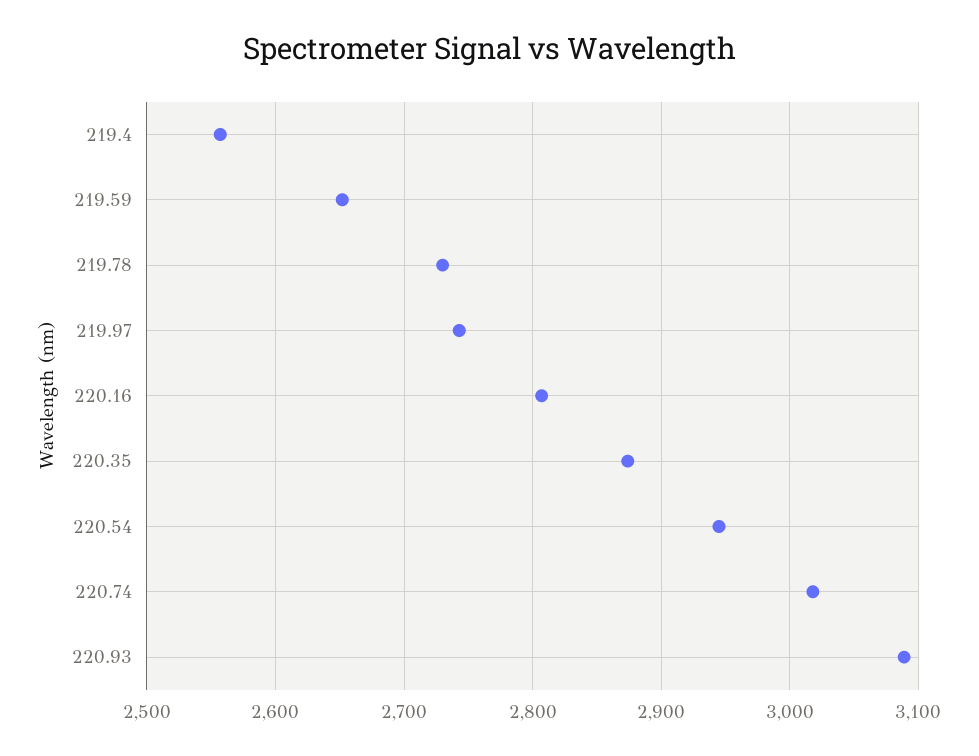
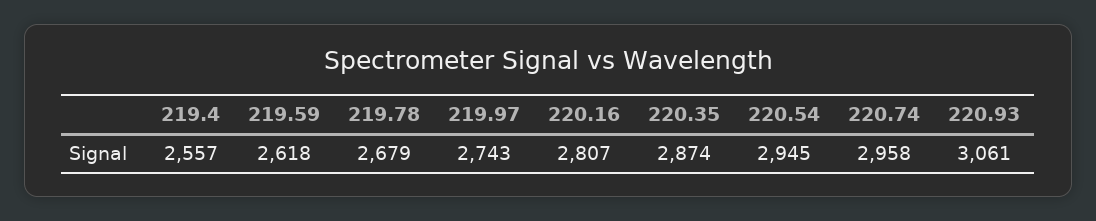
219.59: 2650 -> 2618
219.78: 2730 -> 2679
220.74: 3020 -> 2958
220.93: 3090 -> 3061

